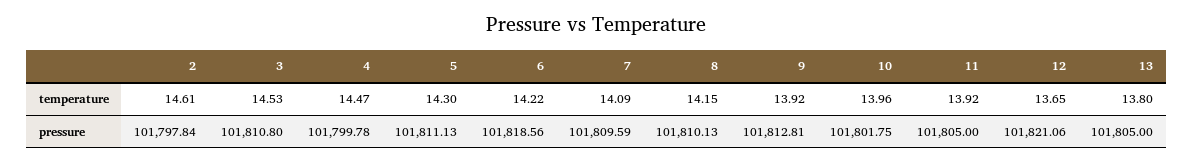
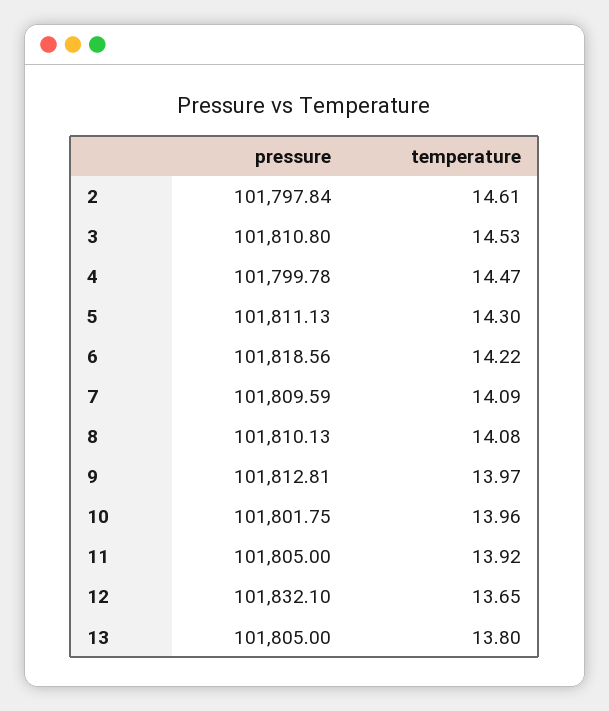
8, temperature: 14.15 -> 14.08
9, temperature: 13.92 -> 13.97
12, pressure: 101821.06 -> 101832.1

